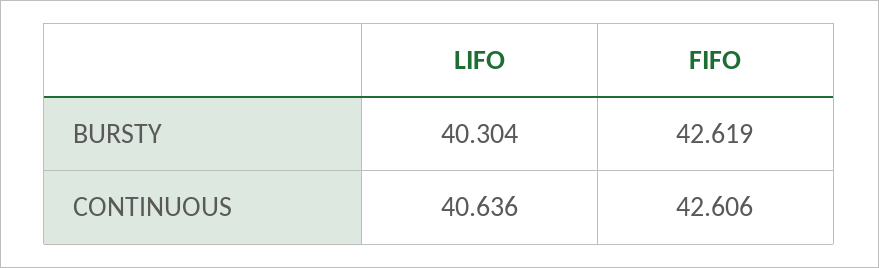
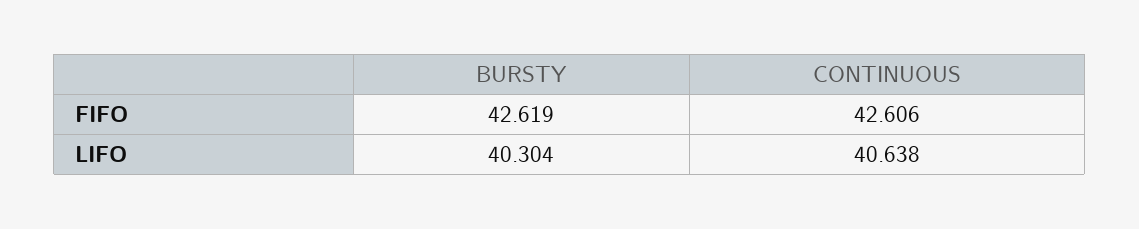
LIFO, CONTINUOUS: 40.636 -> 40.638

